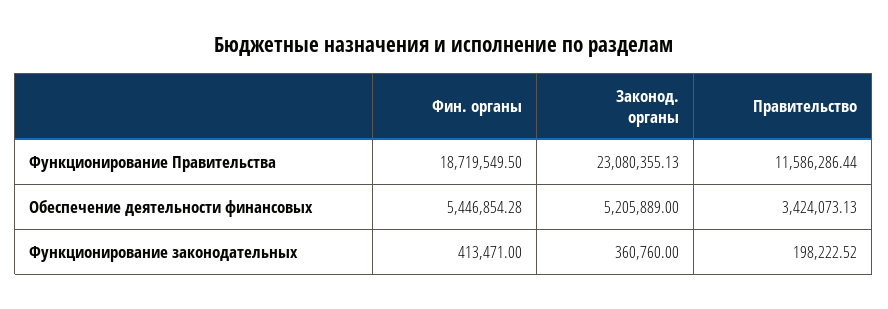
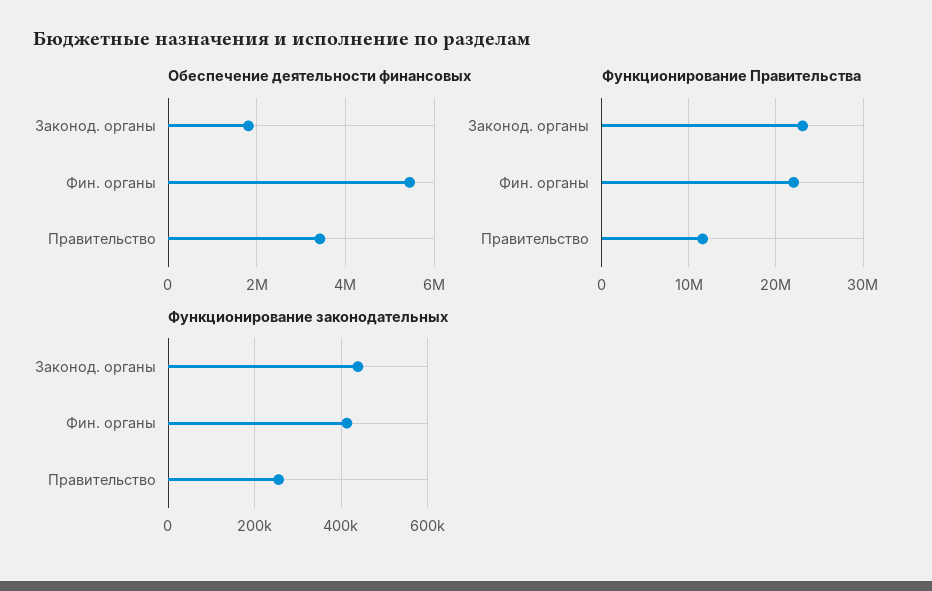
Функционирование Правительства, Фин. органы: 18719549.5 -> 22000000
Обеспечение деятельности финансовых, Законод. органы: 5205889 -> 1800000
Функционирование законодательных, Законод. органы: 360760 -> 440000
Функционирование законодательных, Правительство: 198222.52 -> 260000

